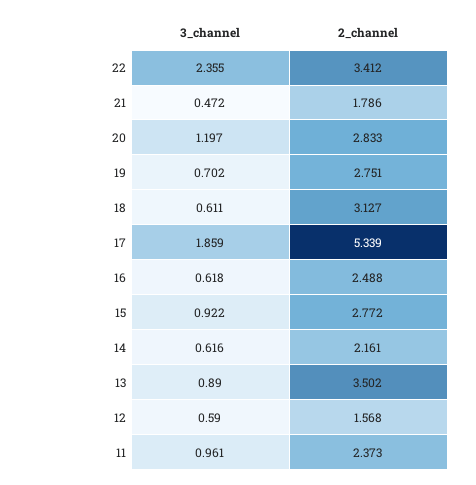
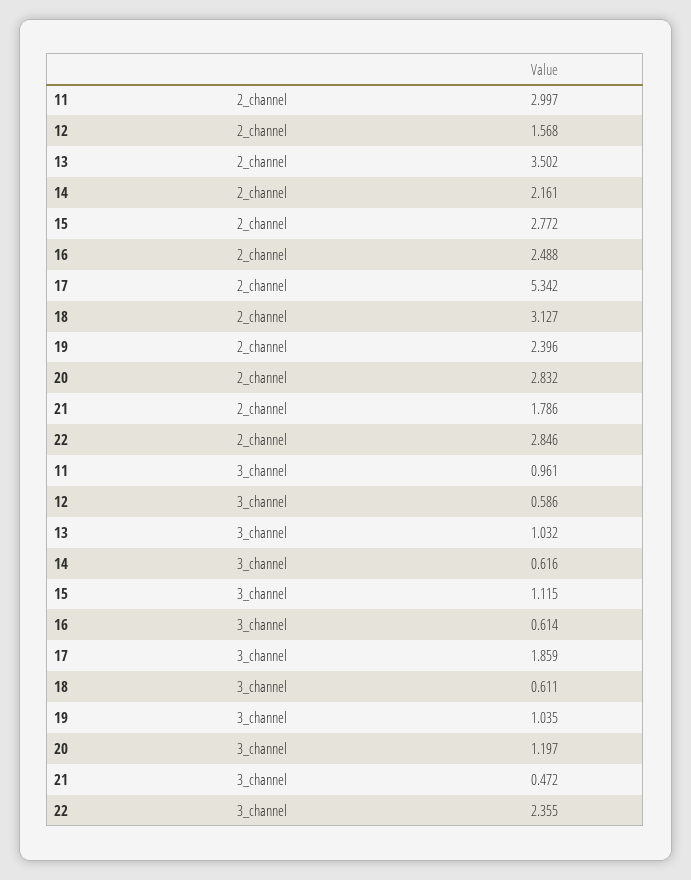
2_channel, 22: 3.412 -> 2.846
2_channel, 20: 2.833 -> 2.832
3_channel, 19: 0.702 -> 1.035
2_channel, 19: 2.751 -> 2.396
2_channel, 17: 5.339 -> 5.342
3_channel, 16: 0.618 -> 0.614
3_channel, 15: 0.922 -> 1.115
3_channel, 13: 0.89 -> 1.032
3_channel, 12: 0.59 -> 0.586
2_channel, 11: 2.373 -> 2.997

